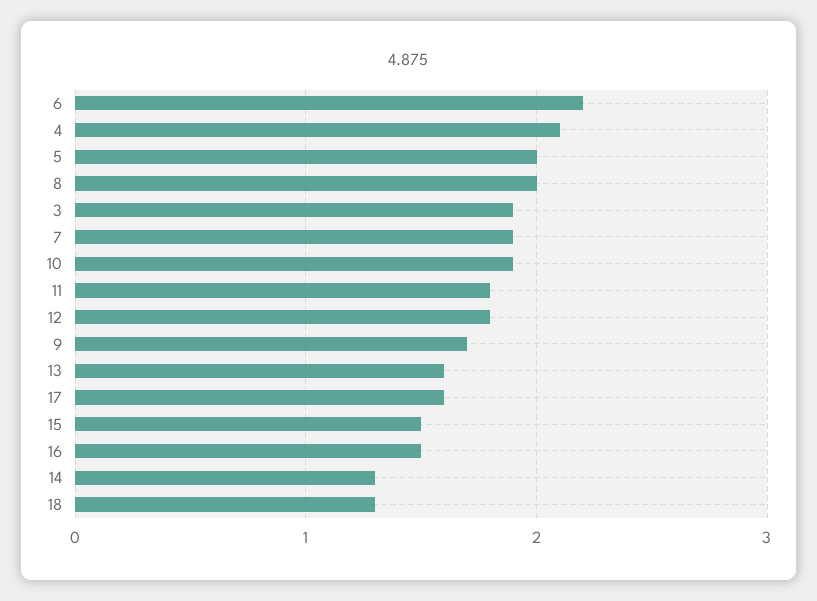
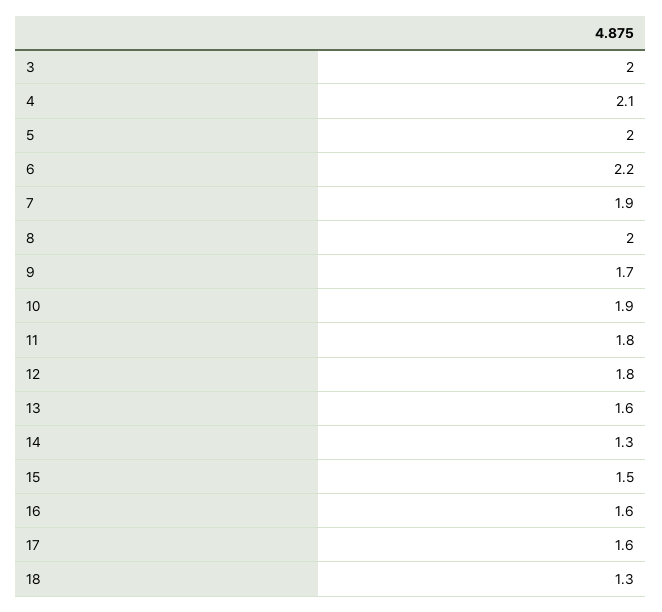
3: 1.9 -> 2
16: 1.5 -> 1.6

